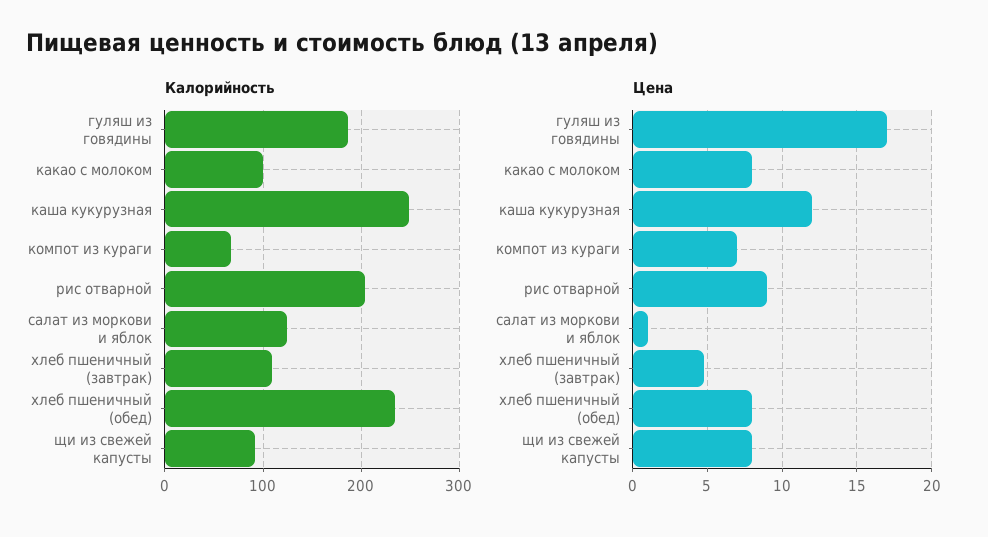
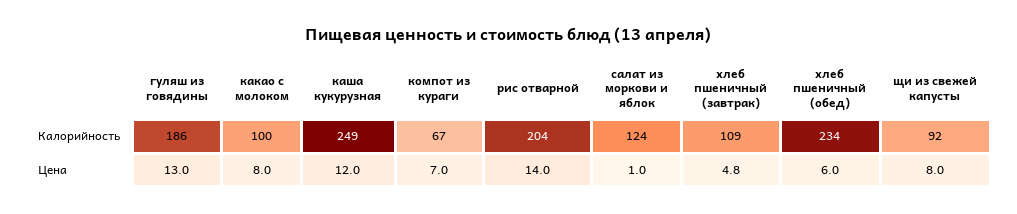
Цена, гуляш из говядины: 17 -> 13
Цена, рис отварной: 9 -> 14
Цена, хлеб пшеничный (обед): 8 -> 6

